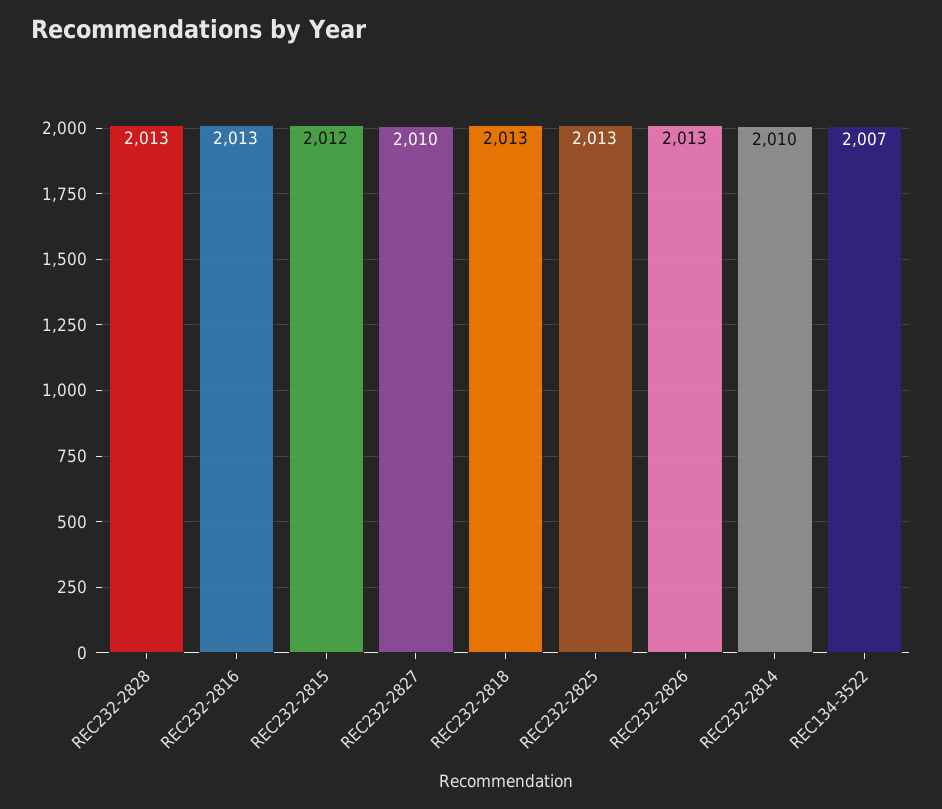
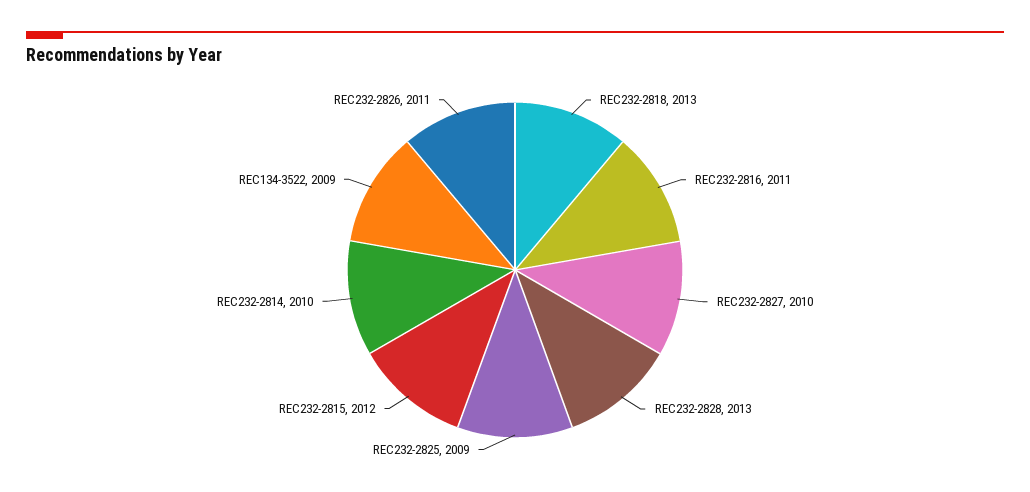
REC232-2816: 2013 -> 2011
REC232-2825: 2013 -> 2009
REC232-2826: 2013 -> 2011
REC134-3522: 2007 -> 2009

